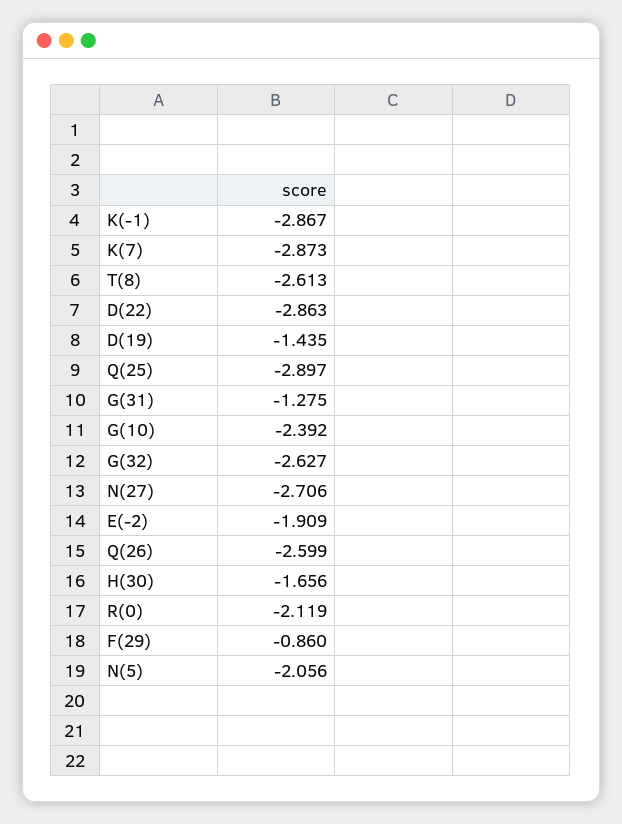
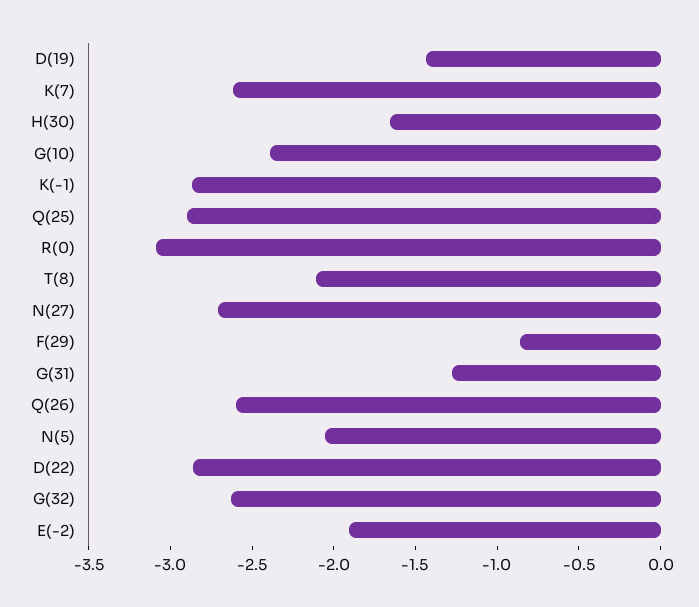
K(7): -2.873 -> -2.6
T(8): -2.613 -> -2.1
R(0): -2.119 -> -3.1

